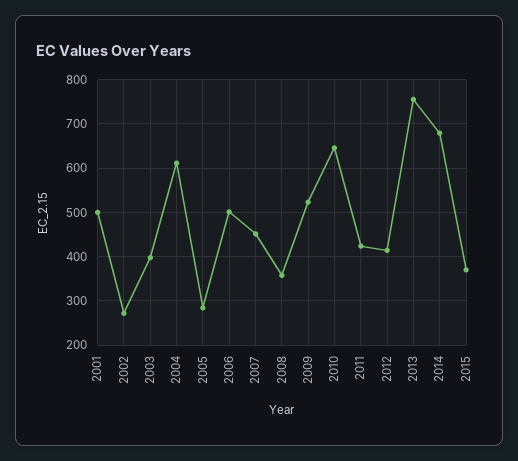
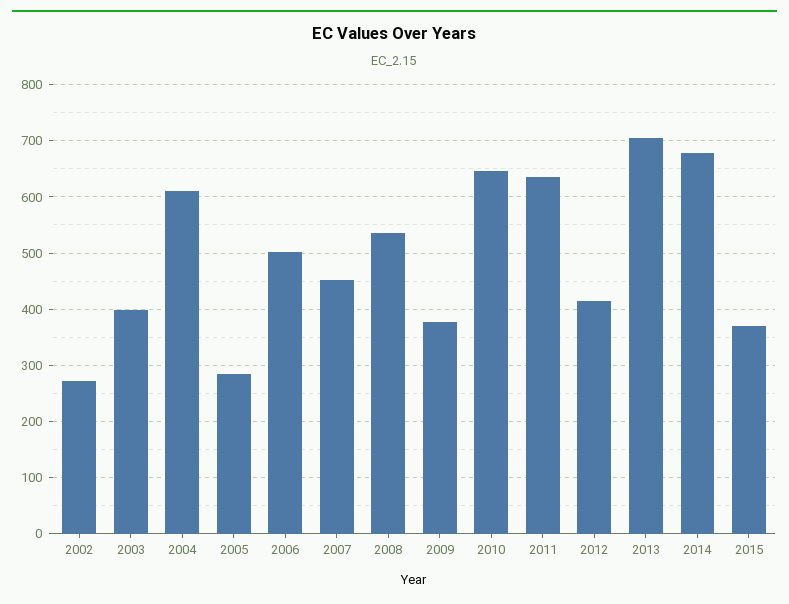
2001: 500 -> none
2008: 360 -> 540
2009: 520 -> 380
2011: 420 -> 640
2013: 760 -> 700

